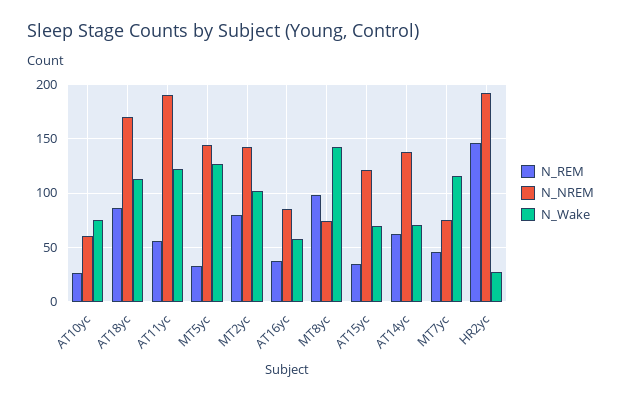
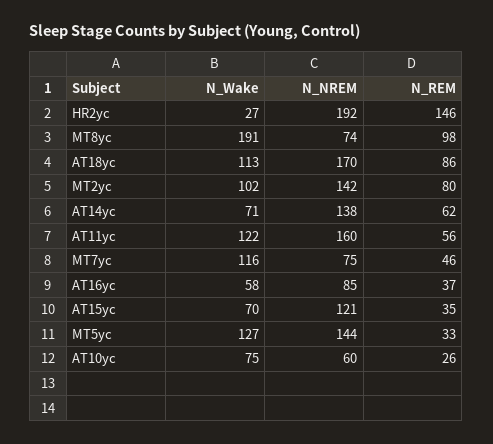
N_NREM, AT11yc: 190 -> 160
N_Wake, MT8yc: 140 -> 191

